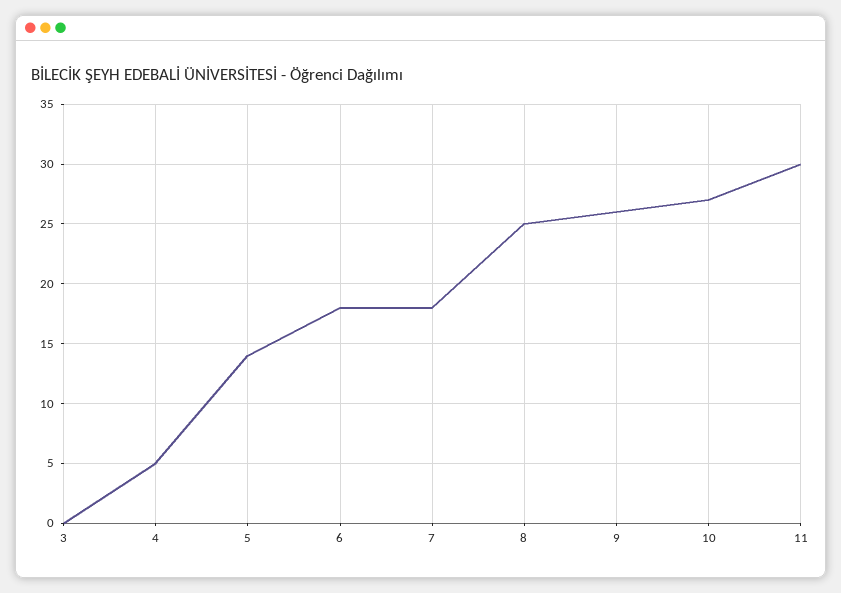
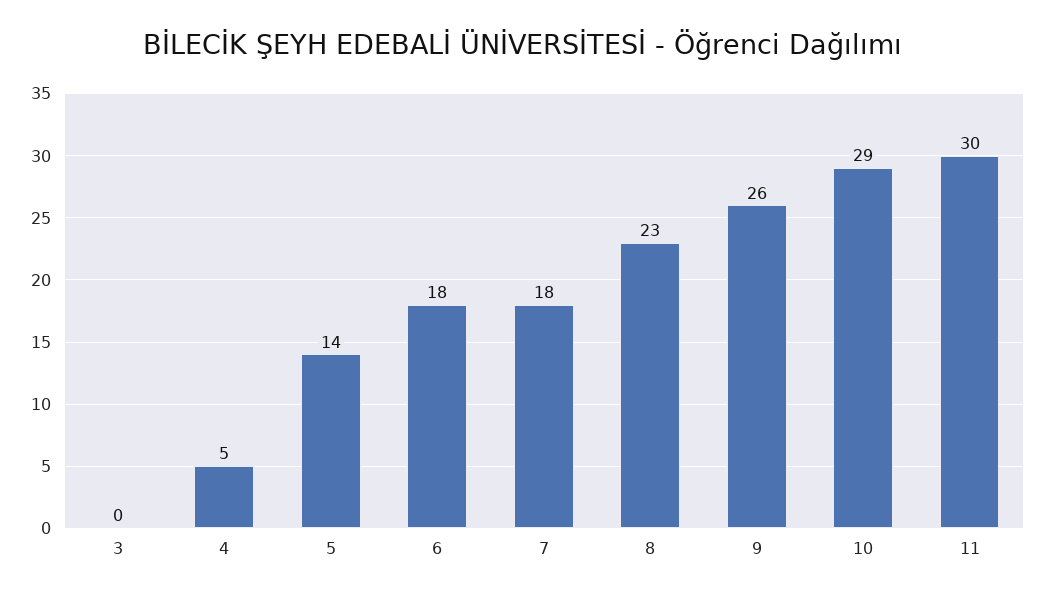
8: 25 -> 23
10: 27 -> 29

